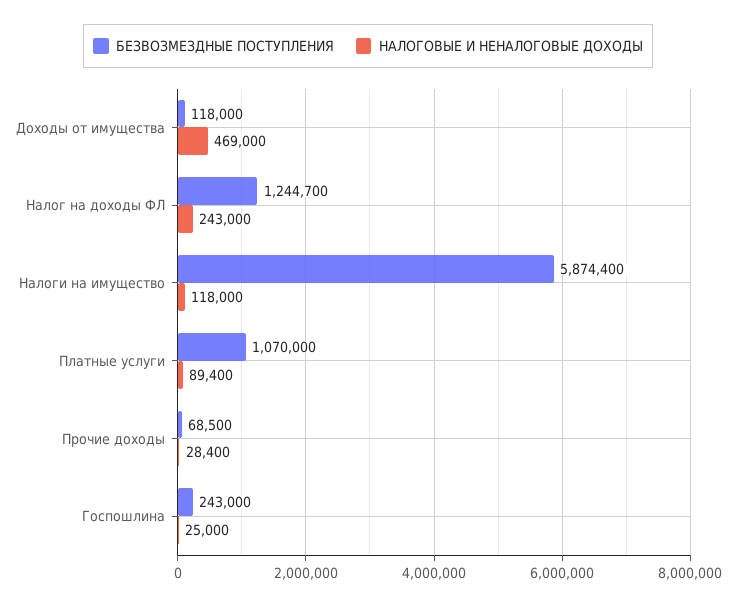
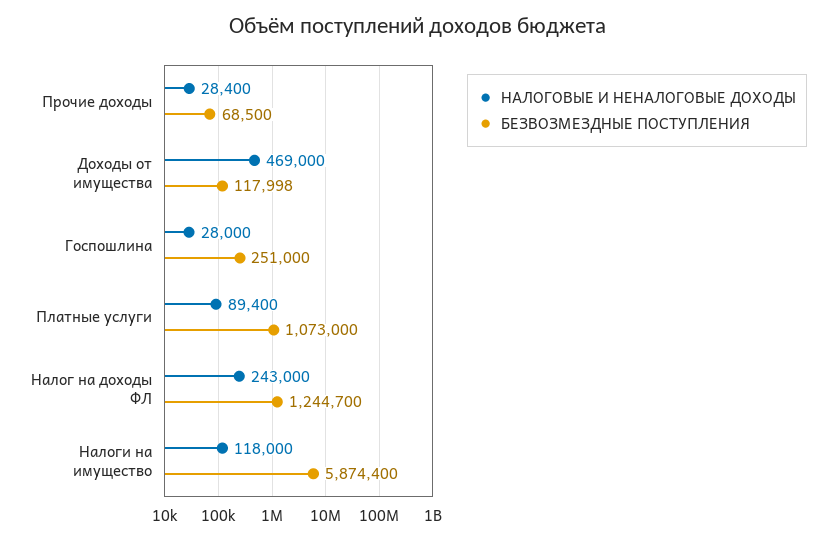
БЕЗВОЗМЕЗДНЫЕ ПОСТУПЛЕНИЯ, Доходы от имущества: 118000 -> 117998
БЕЗВОЗМЕЗДНЫЕ ПОСТУПЛЕНИЯ, Платные услуги: 1070000 -> 1073000
БЕЗВОЗМЕЗДНЫЕ ПОСТУПЛЕНИЯ, Госпошлина: 243000 -> 251000
НАЛОГОВЫЕ И НЕНАЛОГОВЫЕ ДОХОДЫ, Госпошлина: 25000 -> 28000

